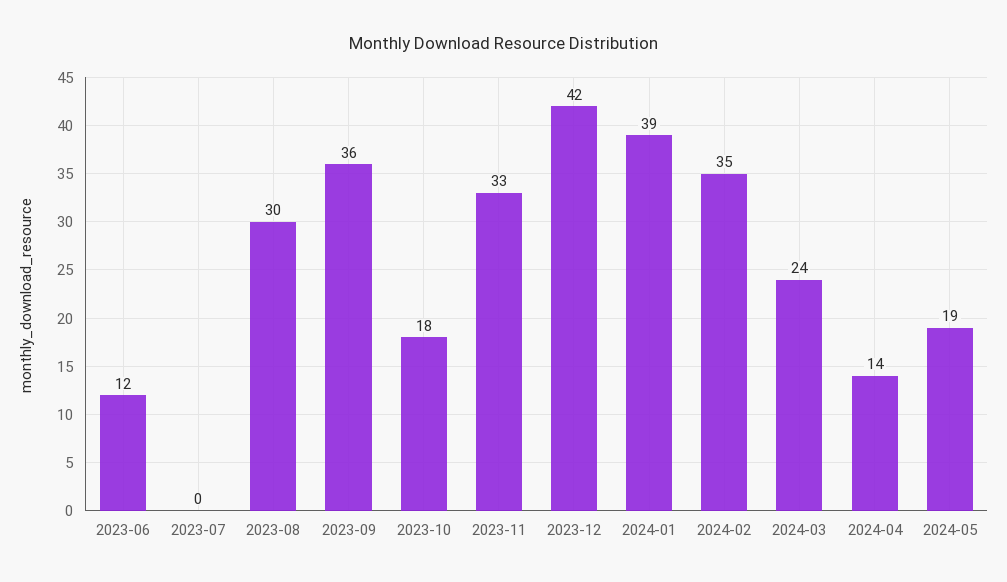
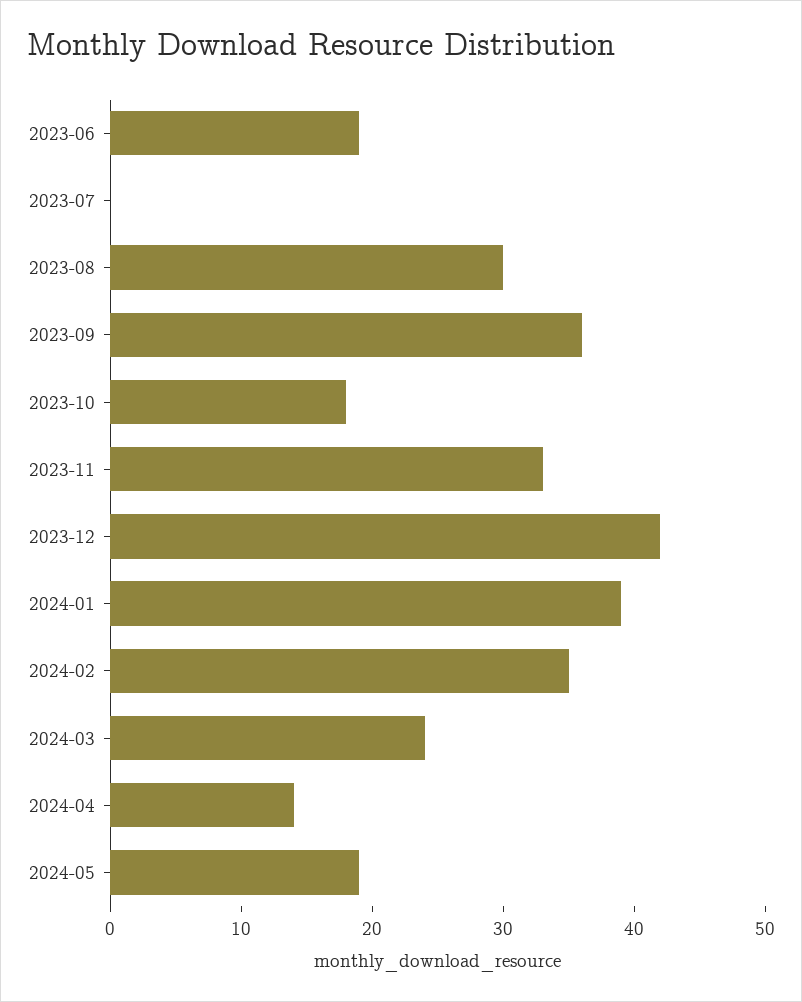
2023-06: 12 -> 19

